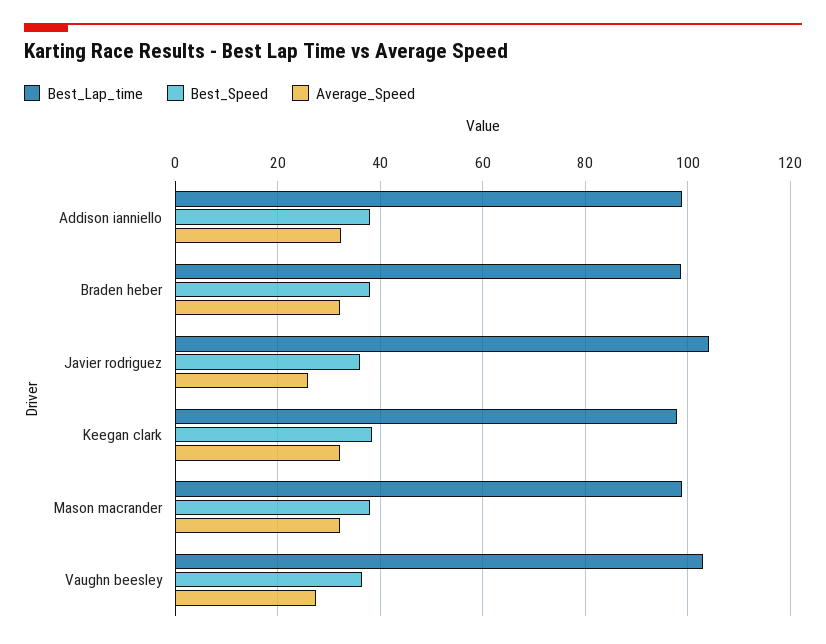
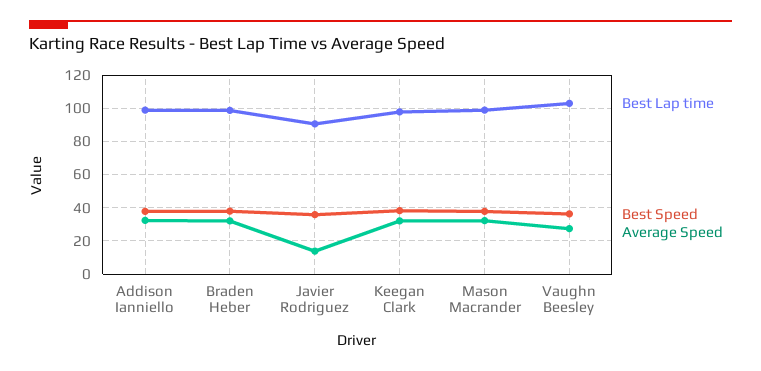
Best_Lap_time, Javier rodriguez: 104 -> 90
Average_Speed, Javier rodriguez: 26 -> 15

